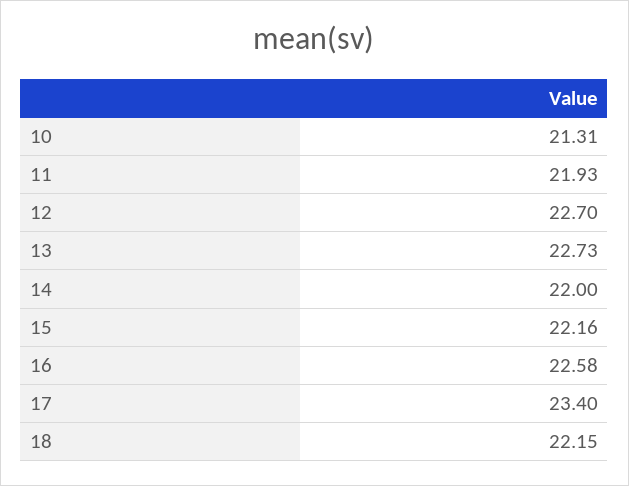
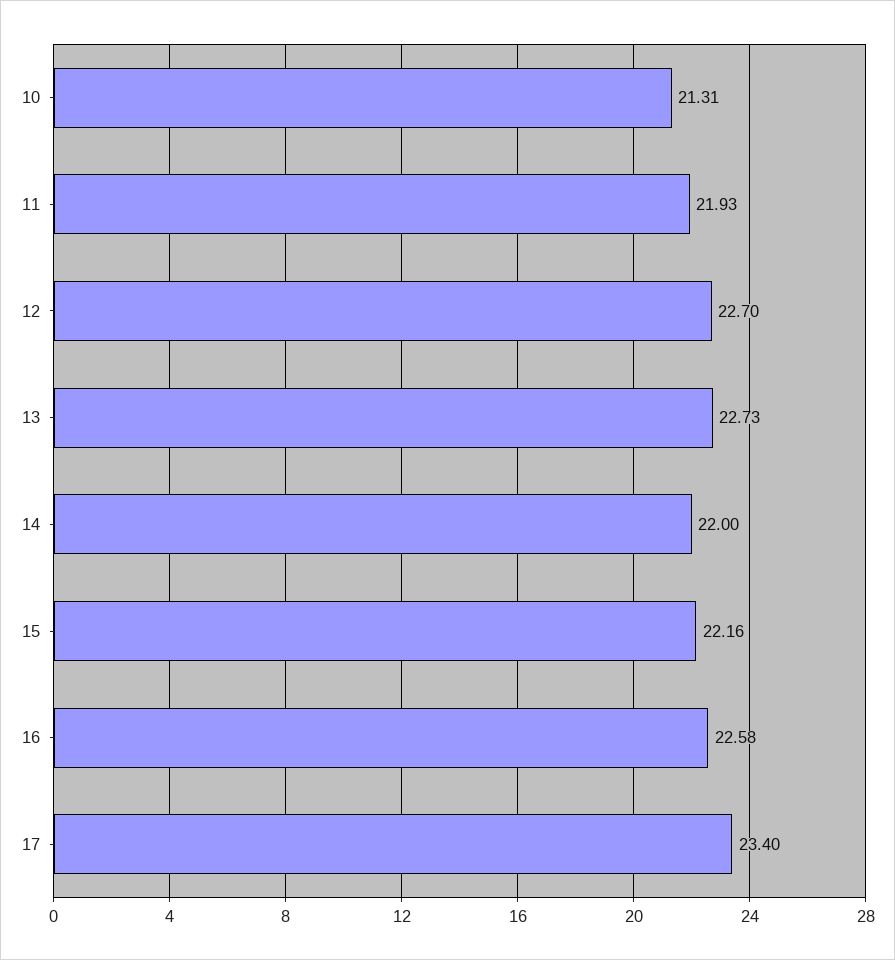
18: 22.15 -> none

